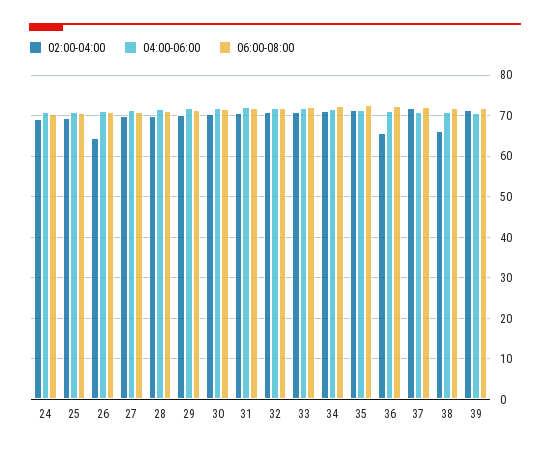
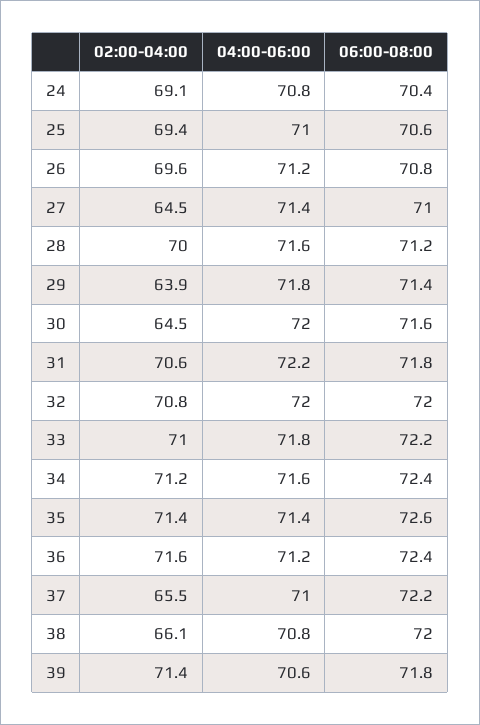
02:00-04:00, 26: 64 -> 69.6
02:00-04:00, 27: 70 -> 64.5
02:00-04:00, 29: 70 -> 63.9
02:00-04:00, 30: 70 -> 64.5
02:00-04:00, 36: 66 -> 71.6
02:00-04:00, 37: 72 -> 65.5

